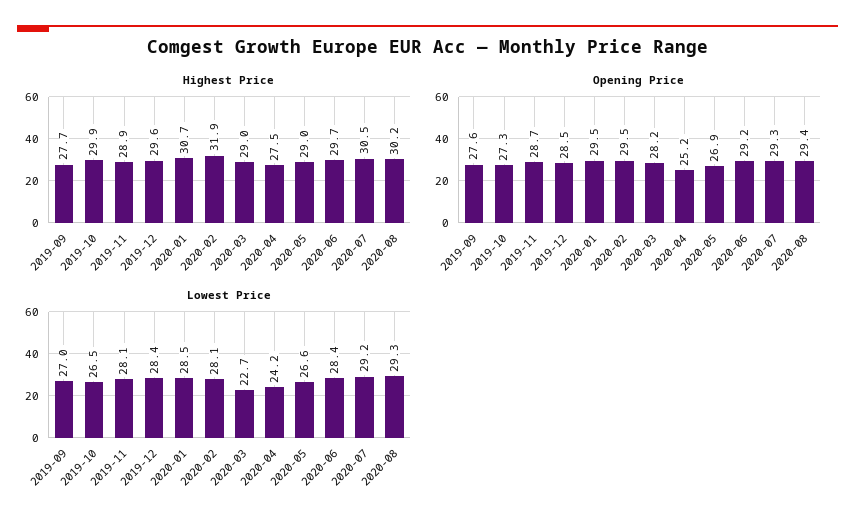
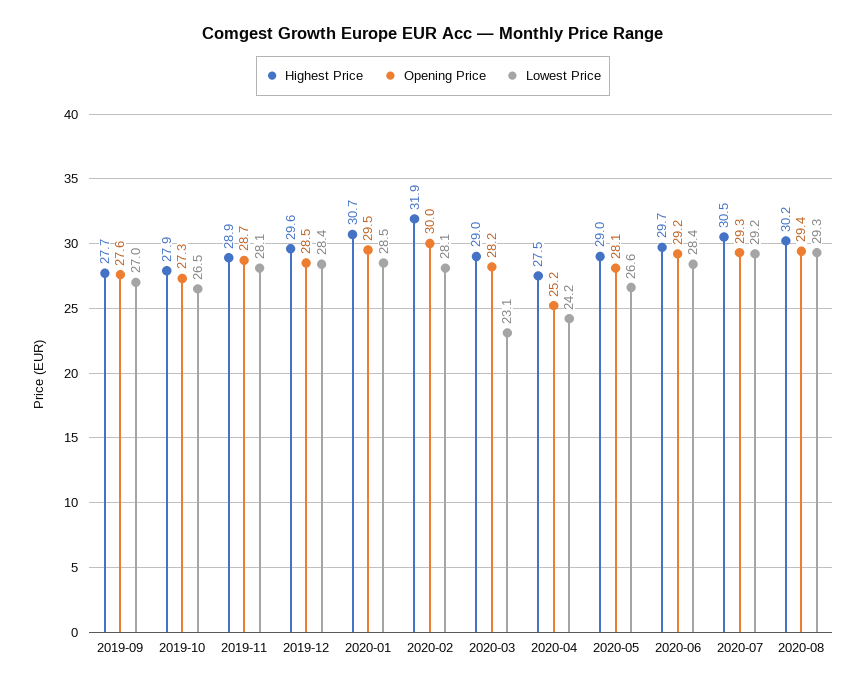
Highest Price, 2019-10: 29.9 -> 27.9
Opening Price, 2020-02: 29.5 -> 30
Opening Price, 2020-05: 26.9 -> 28.1
Lowest Price, 2020-03: 22.7 -> 23.1

